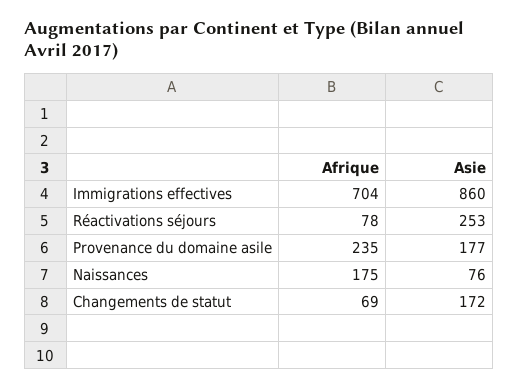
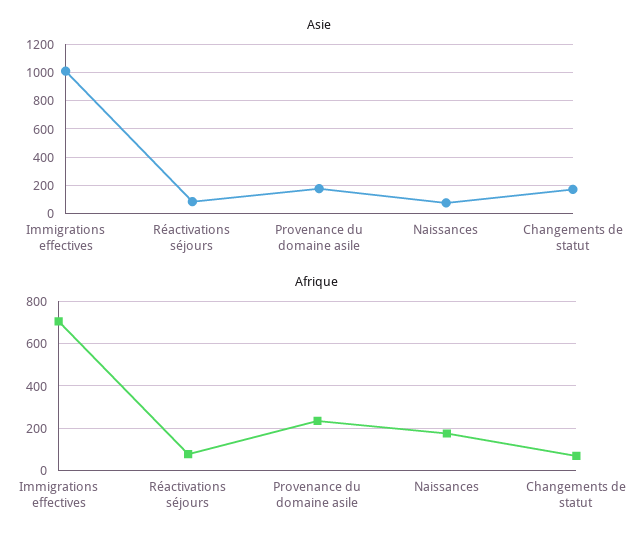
Asie, Immigrations effectives: 860 -> 1000
Asie, Réactivations séjours: 253 -> 100

